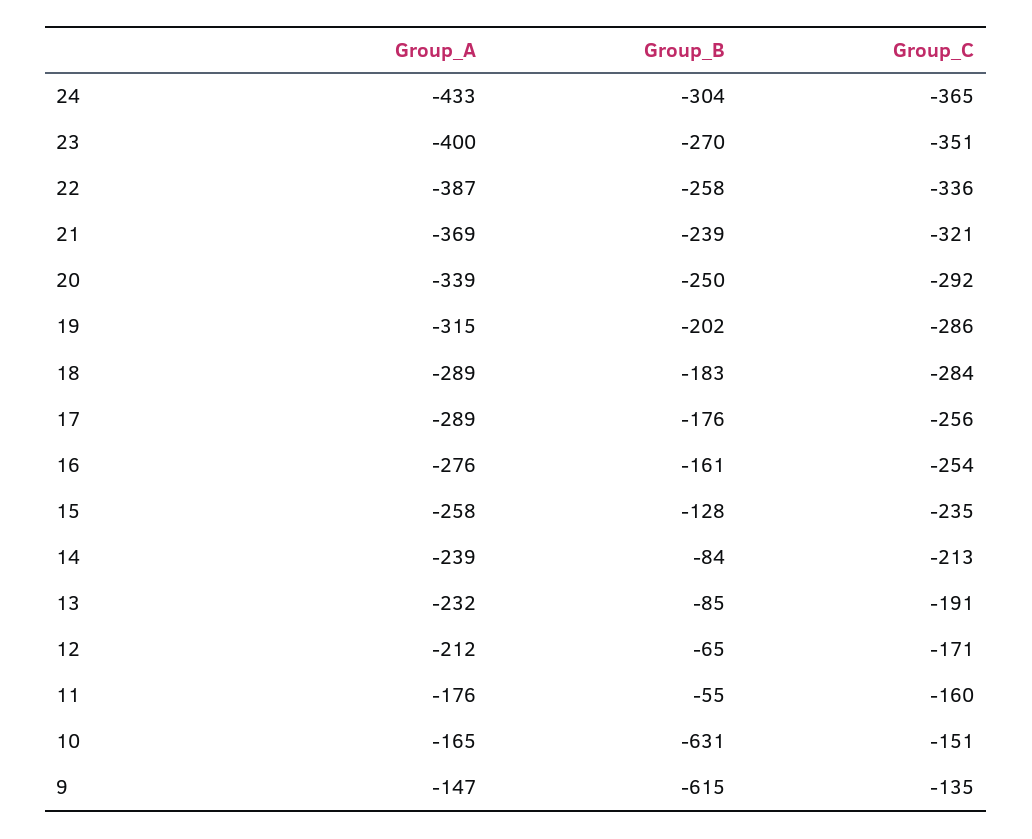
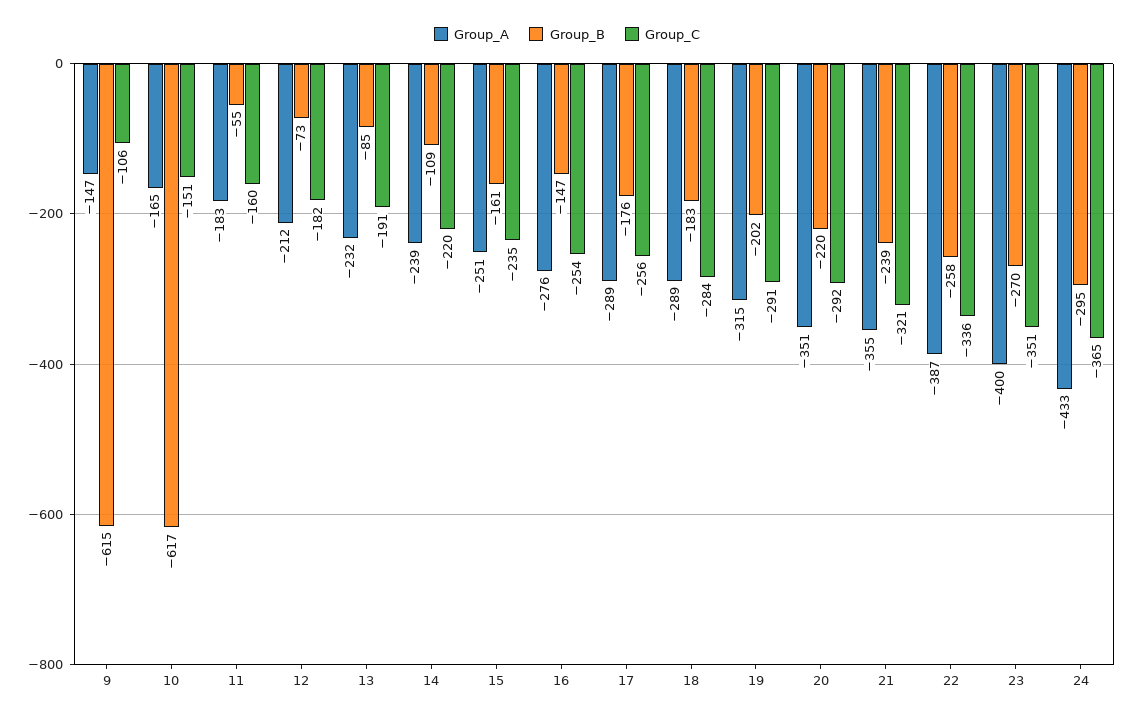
Group_B, 24: -304 -> -295
Group_A, 21: -369 -> -355
Group_A, 20: -339 -> -351
Group_B, 20: -250 -> -220
Group_C, 19: -286 -> -291
Group_B, 16: -161 -> -147
Group_A, 15: -258 -> -251
Group_B, 15: -128 -> -161
Group_B, 14: -84 -> -109
Group_C, 14: -213 -> -220
Group_B, 12: -65 -> -73
Group_C, 12: -171 -> -182
Group_A, 11: -176 -> -183
Group_B, 10: -631 -> -617
Group_C, 9: -135 -> -106

